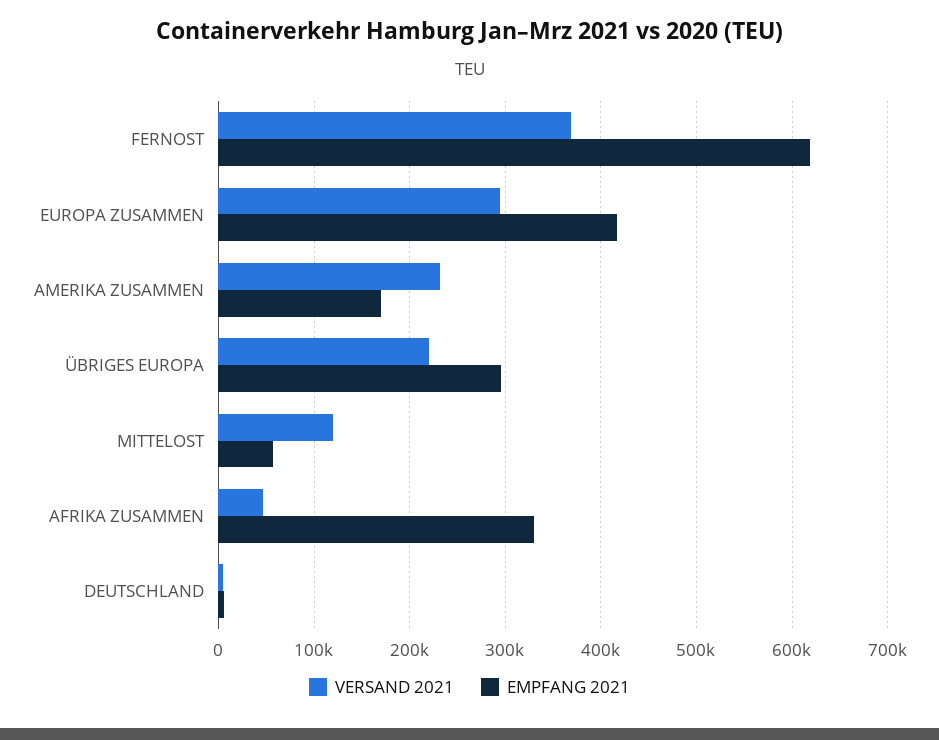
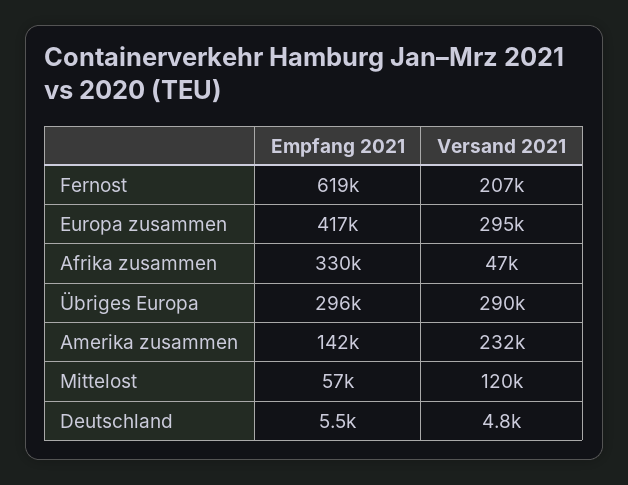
VERSAND 2021, FERNOST: 370000 -> 207000
EMPFANG 2021, AMERIKA ZUSAMMEN: 170000 -> 142000
VERSAND 2021, ÜBRIGES EUROPA: 220000 -> 290000

